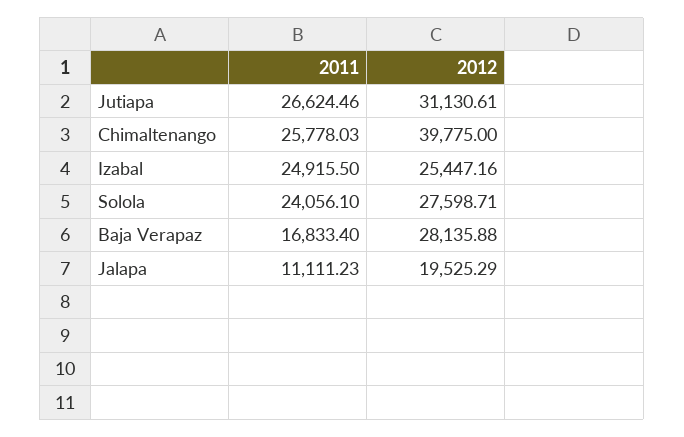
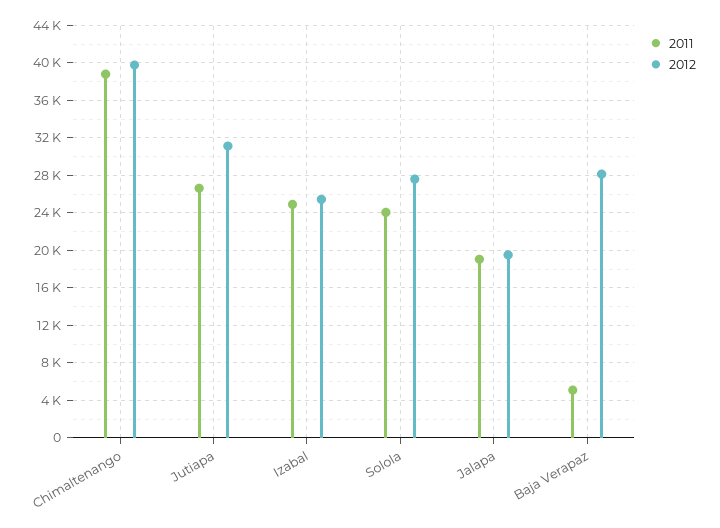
2011, Chimaltenango: 25778.03 -> 39000
2011, Baja Verapaz: 16833.4 -> 5000
2011, Jalapa: 11111.23 -> 19000

